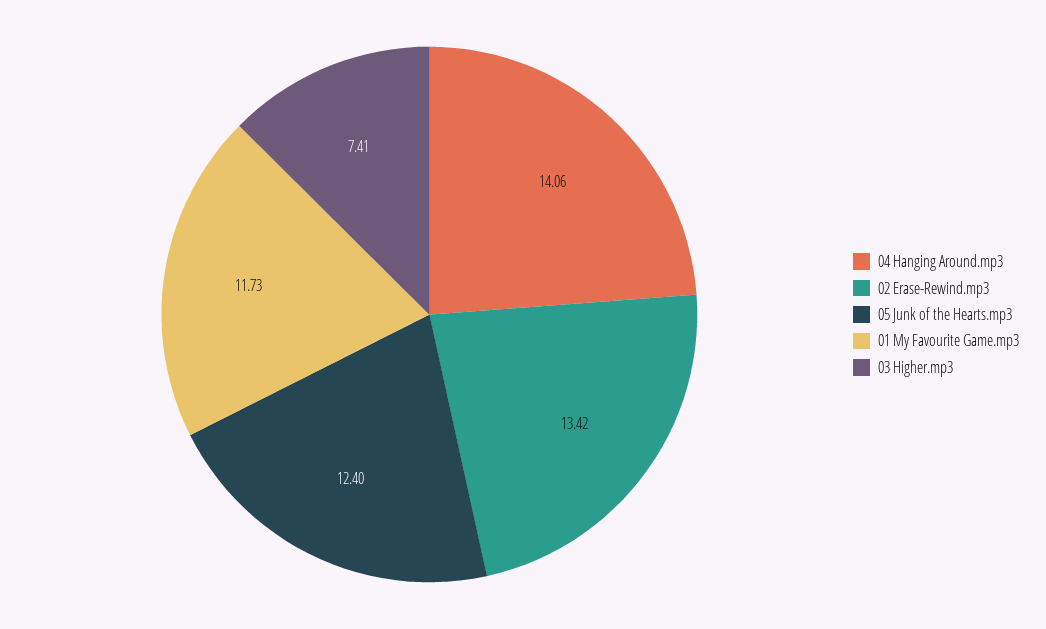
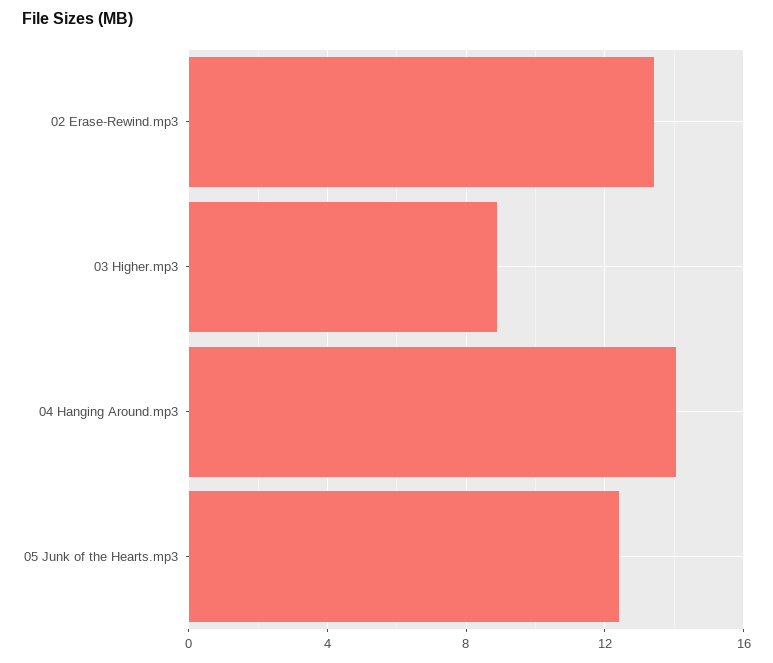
01 My Favourite Game.mp3: 11.73 -> none
03 Higher.mp3: 7.41 -> 9

